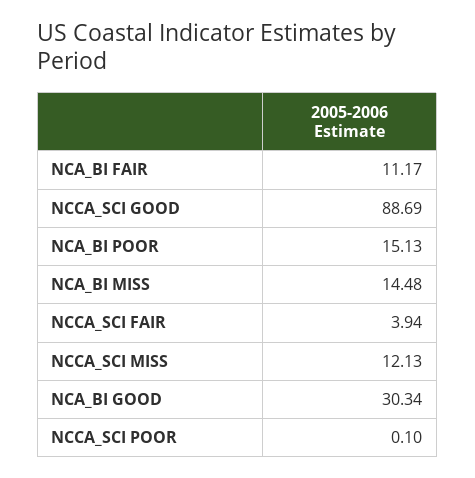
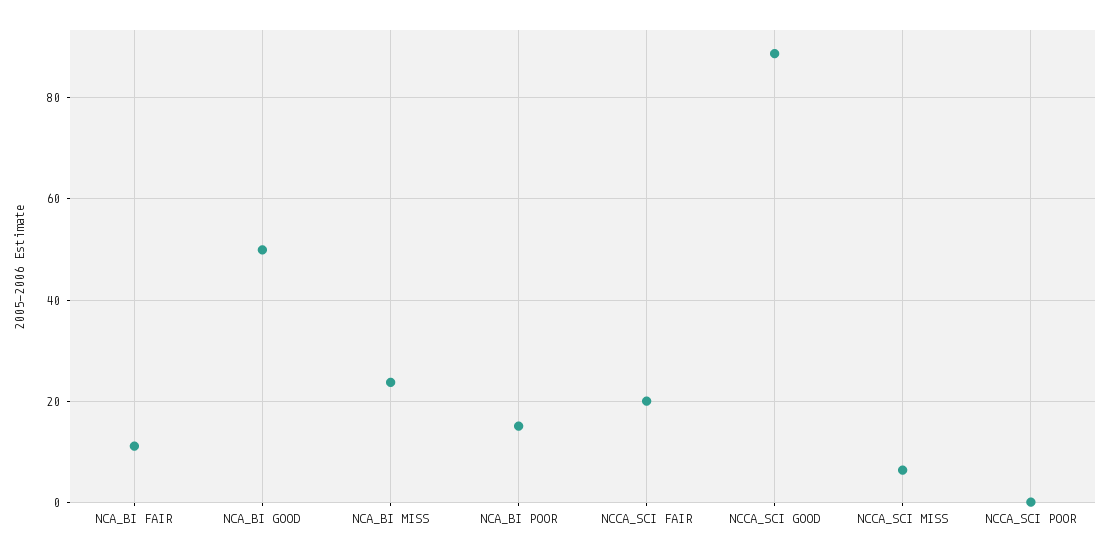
NCA_BI MISS: 14.48 -> 24
NCCA_SCI FAIR: 3.94 -> 20
NCCA_SCI MISS: 12.13 -> 6
NCA_BI GOOD: 30.34 -> 50

